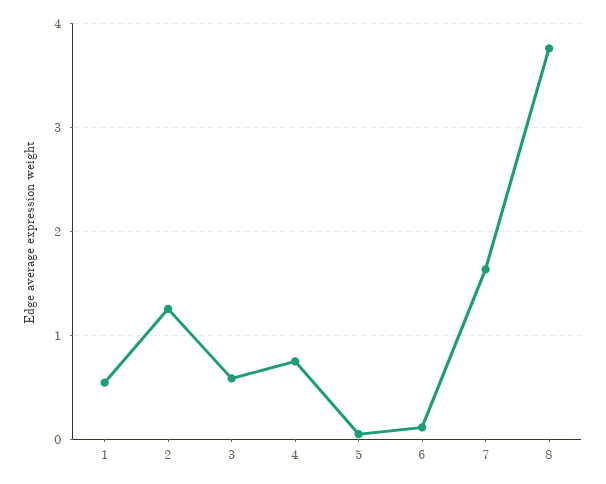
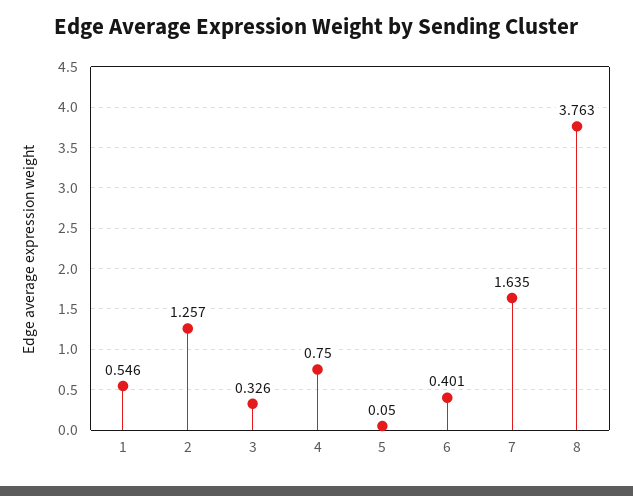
3: 0.6 -> 0.326
6: 0.1 -> 0.401

